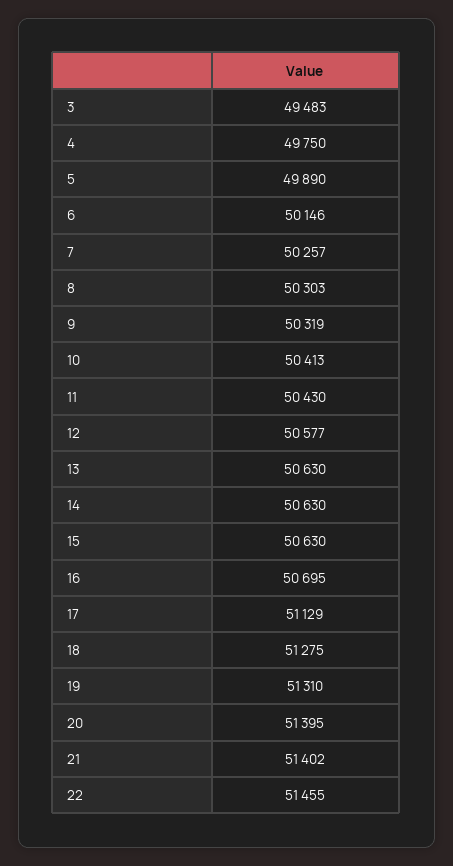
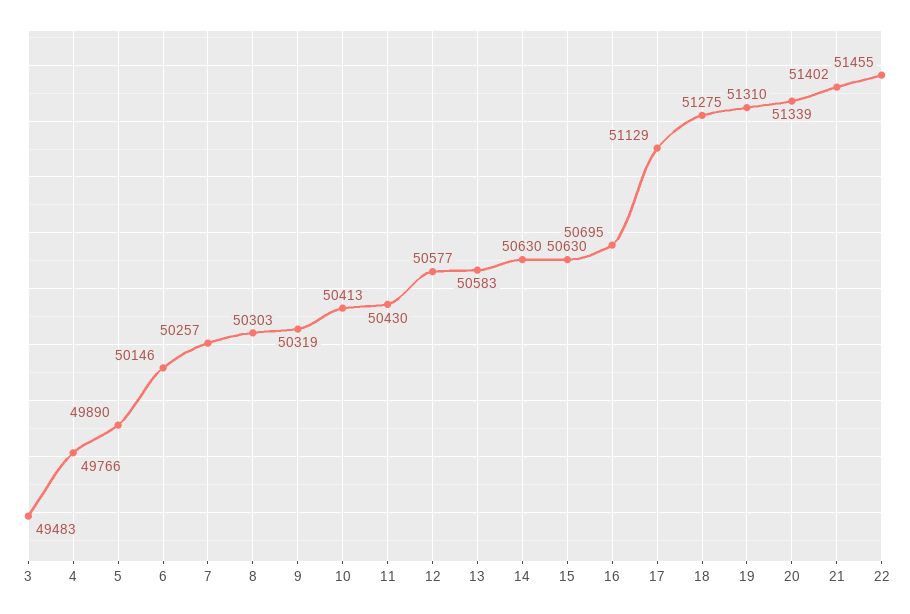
4: 49750 -> 49766
13: 50630 -> 50583
20: 51395 -> 51339

